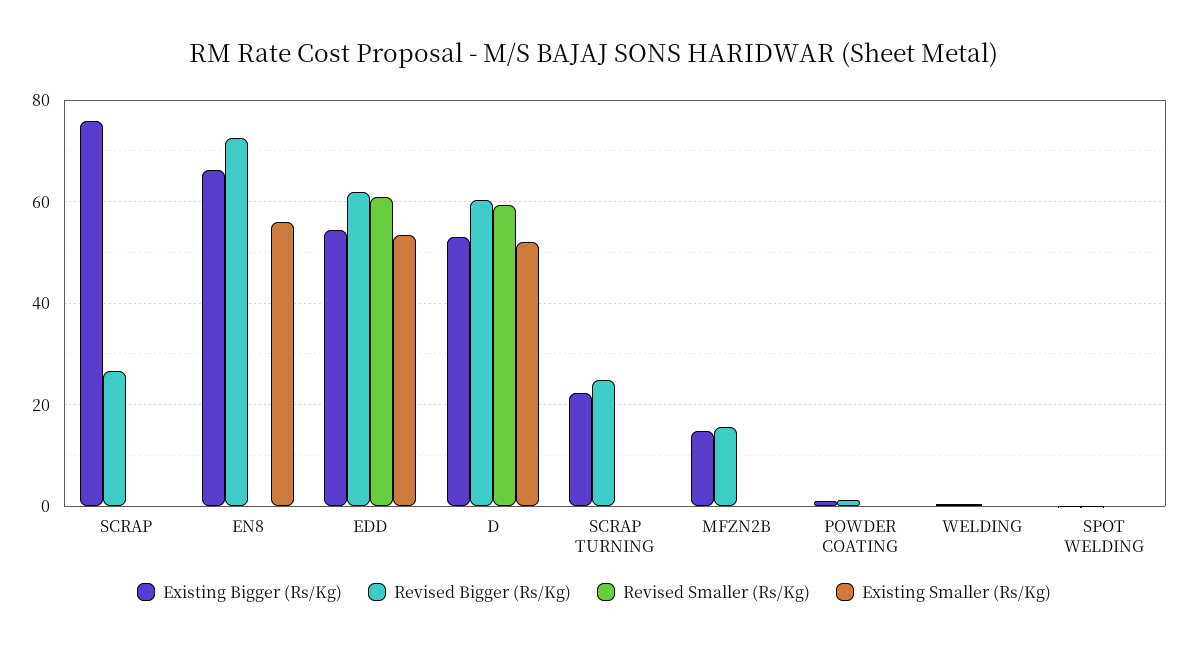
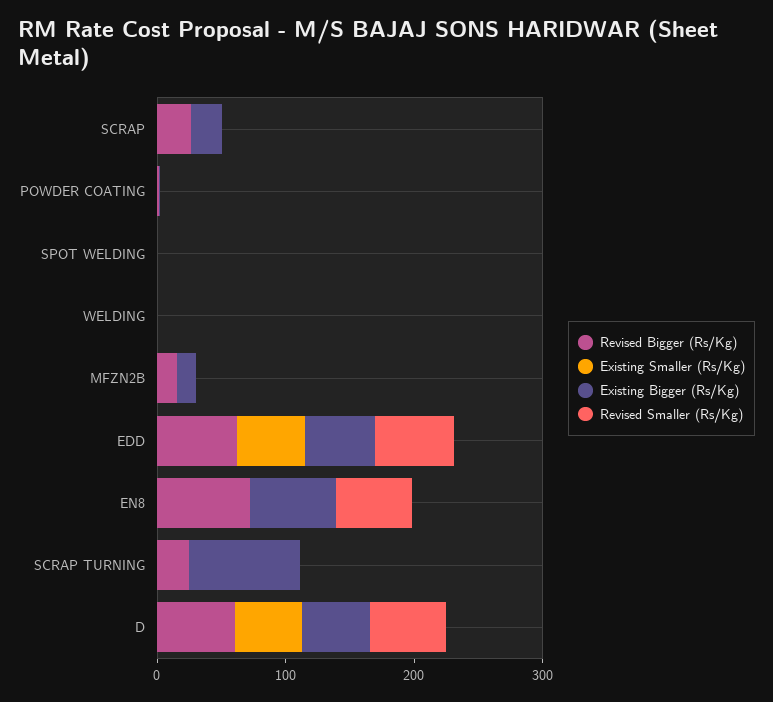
Existing Bigger (Rs/Kg), SCRAP: 76 -> 20
Revised Smaller (Rs/Kg), EN8: 0 -> 60
Existing Smaller (Rs/Kg), EN8: 56 -> 0
Existing Bigger (Rs/Kg), SCRAP TURNING: 22 -> 80

